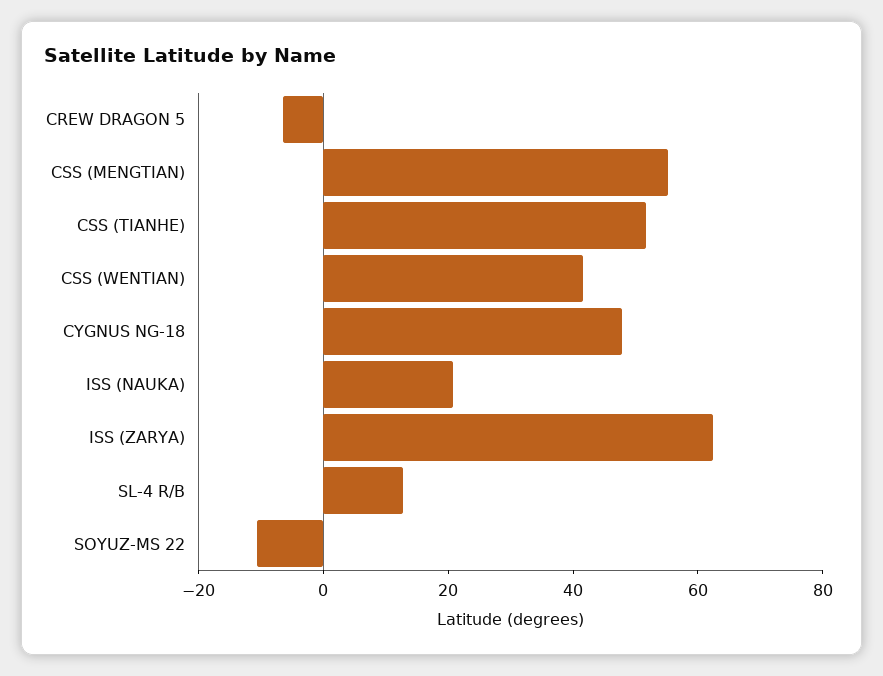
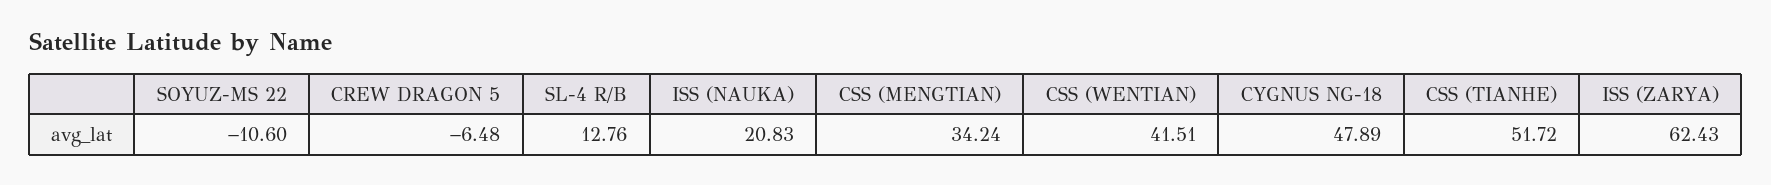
CSS (MENGTIAN): 55 -> 34.24

